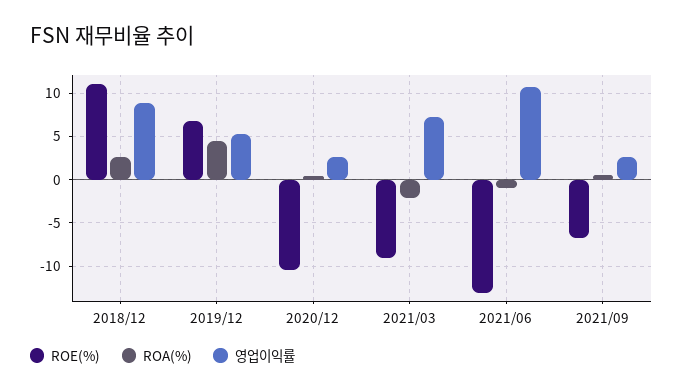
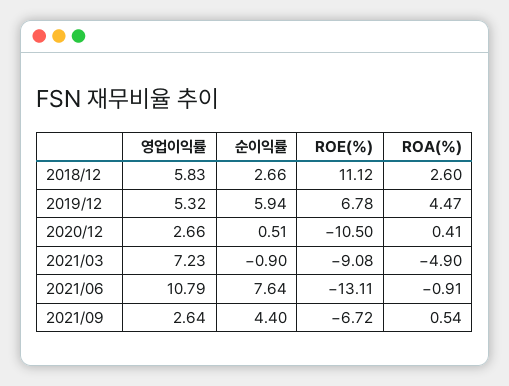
영업이익률, 2018/12: 9 -> 5.83
ROA(%), 2021/03: -2 -> -4.9
순이익률, 2018/12: none -> 2.66
순이익률, 2019/12: none -> 5.94
순이익률, 2020/12: none -> 0.51
순이익률, 2021/03: none -> -0.9
순이익률, 2021/06: none -> 7.64
순이익률, 2021/09: none -> 4.4

